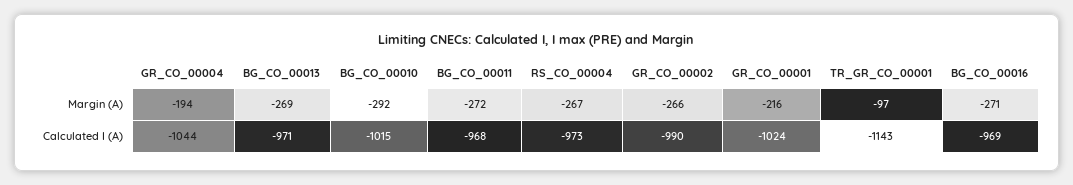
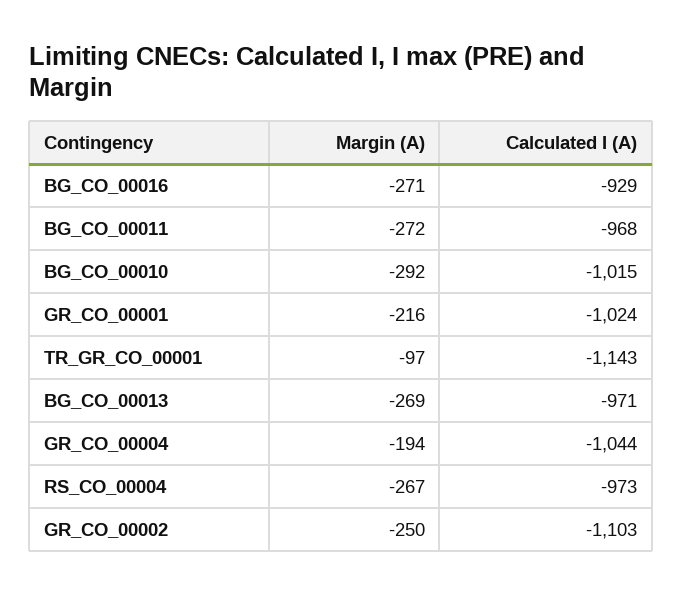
GR_CO_00002, Margin (A): -266 -> -250
GR_CO_00002, Calculated I (A): -990 -> -1103
BG_CO_00016, Calculated I (A): -969 -> -929

